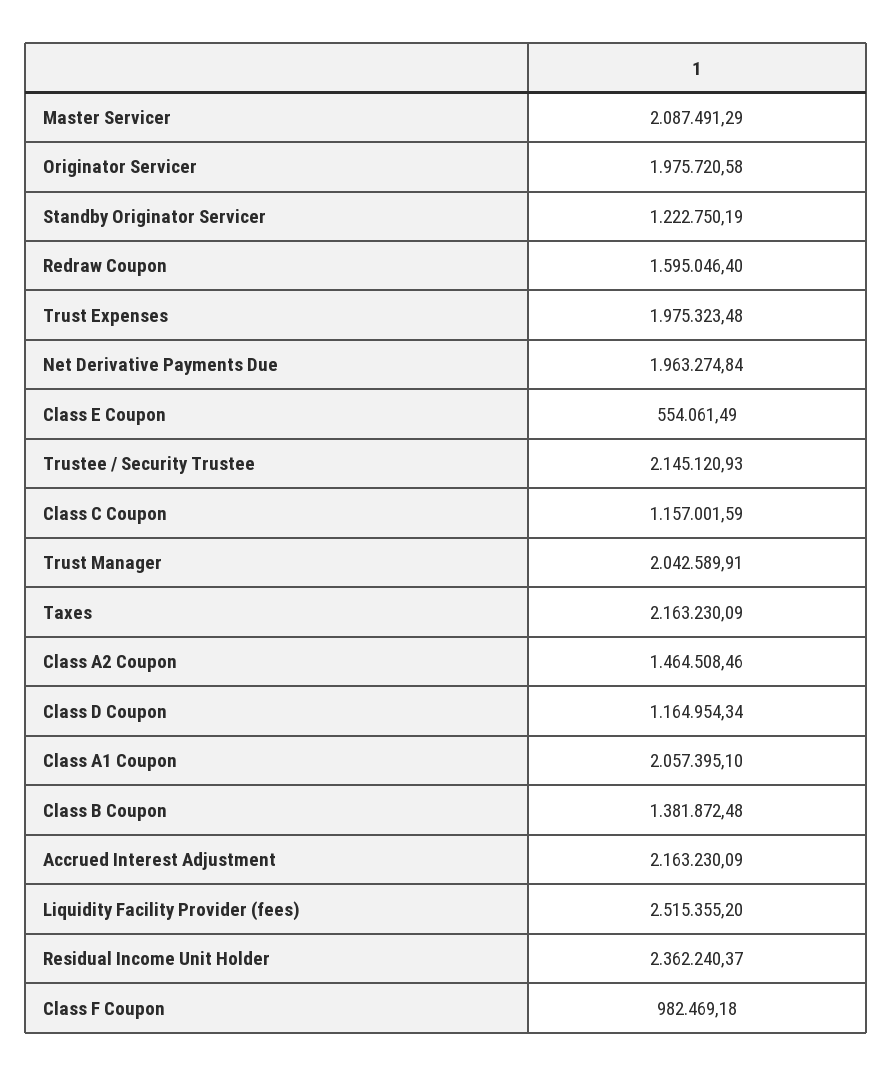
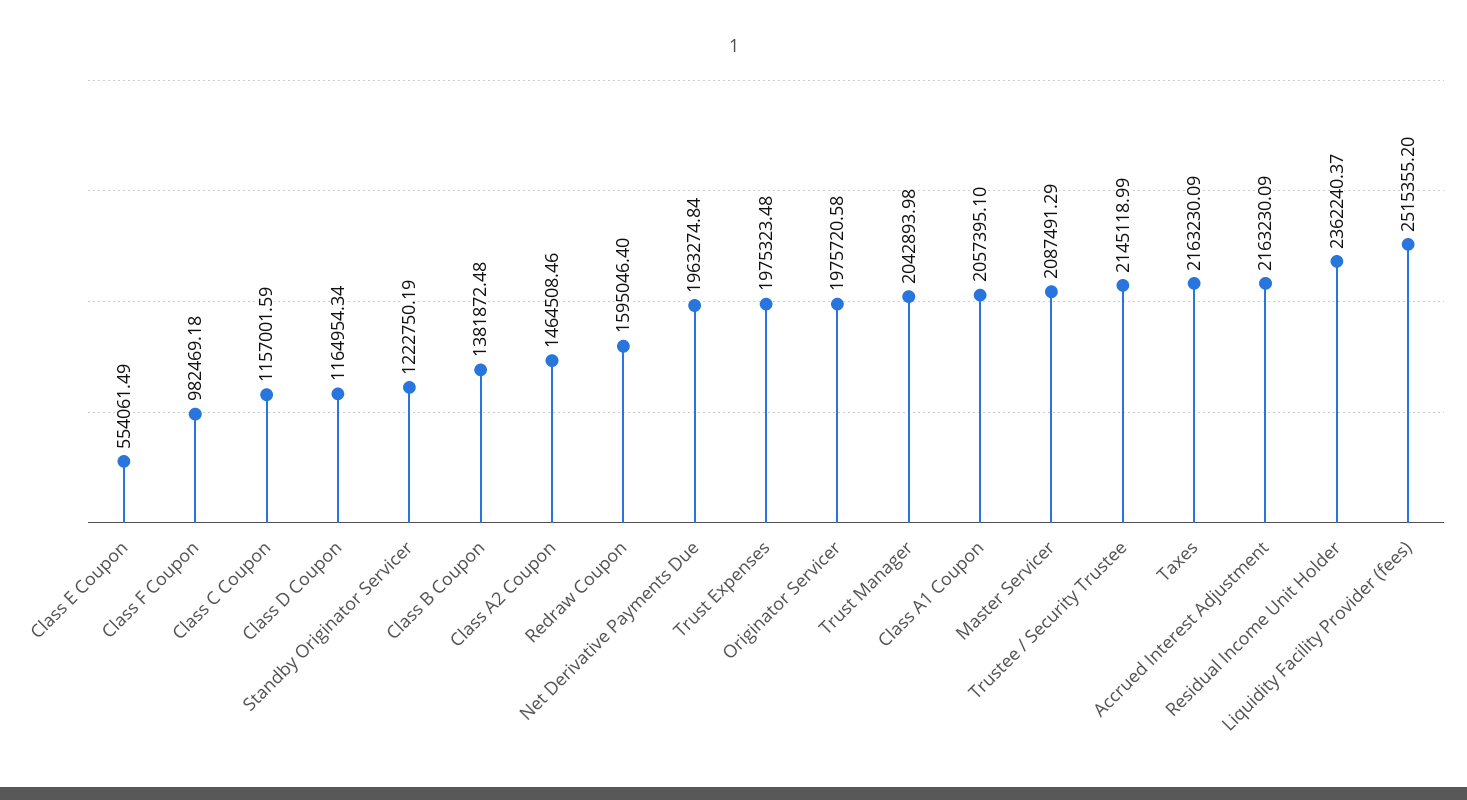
Trustee / Security Trustee: 2145120.93 -> 2145118.99
Trust Manager: 2042589.91 -> 2042893.98

